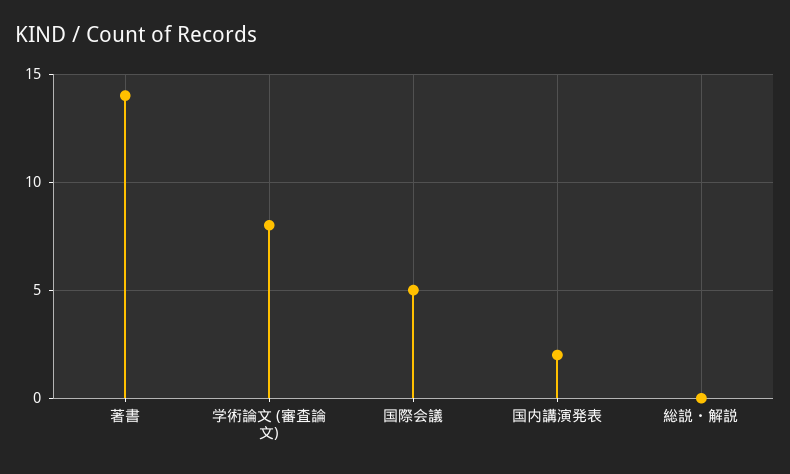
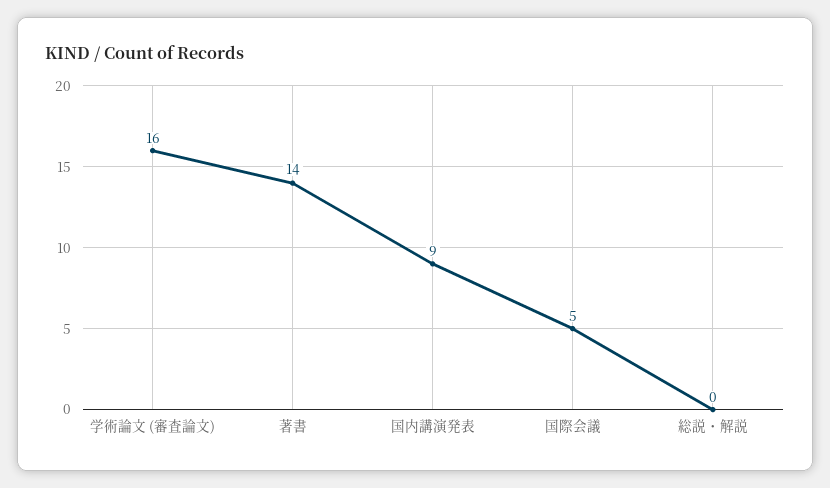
学術論文 (審査論文): 8 -> 16
国内講演発表: 2 -> 9

